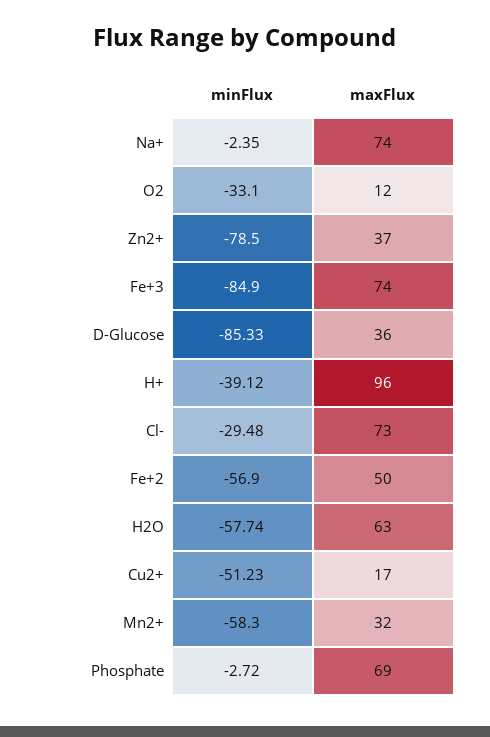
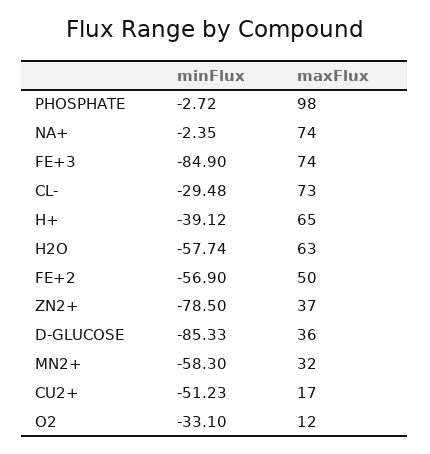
maxFlux, H+: 96 -> 65
maxFlux, Phosphate: 69 -> 98

